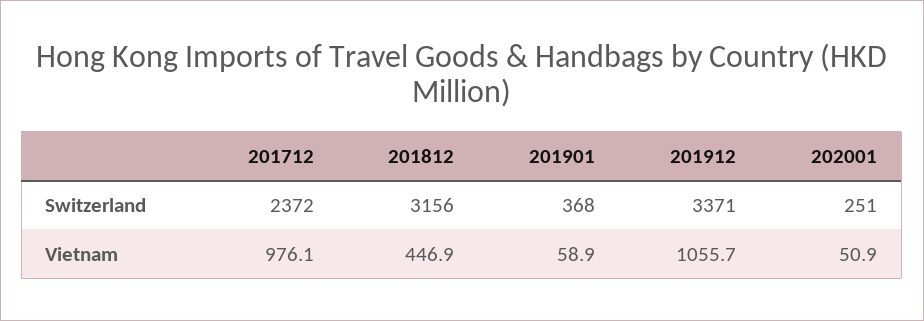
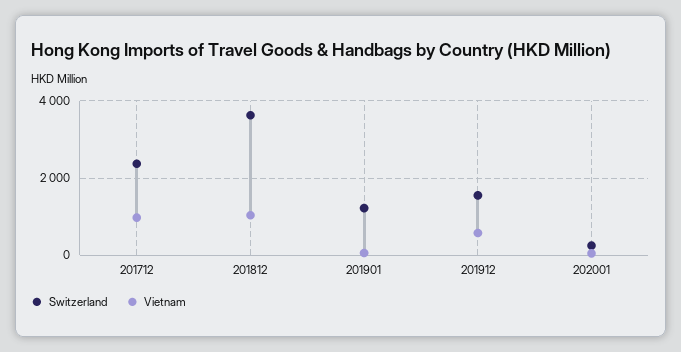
Switzerland, 201812: 3156 -> 3600
Switzerland, 201901: 368 -> 1200
Switzerland, 201912: 3371 -> 1600
Vietnam, 201812: 446.9 -> 1000
Vietnam, 201912: 1055.7 -> 600

